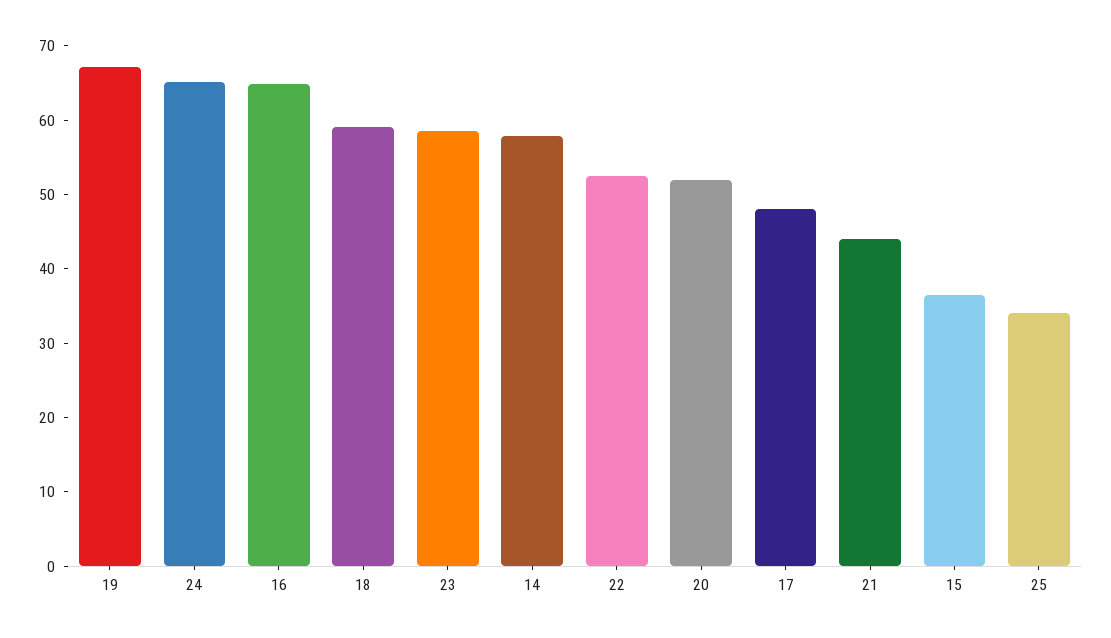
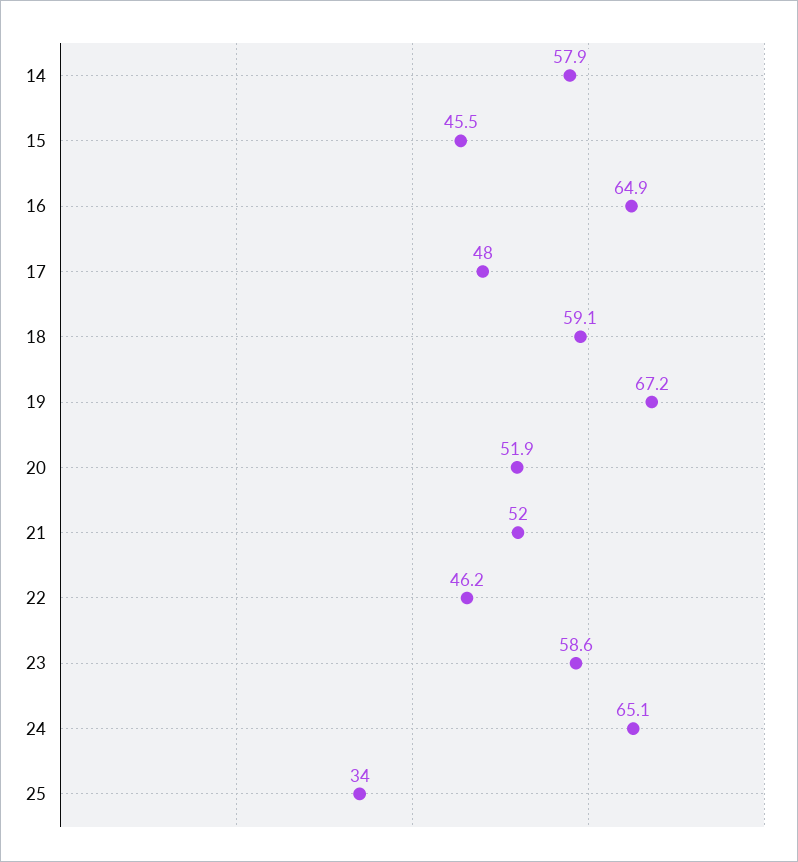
22: 52 -> 46.2
21: 44 -> 52
15: 36 -> 45.5

